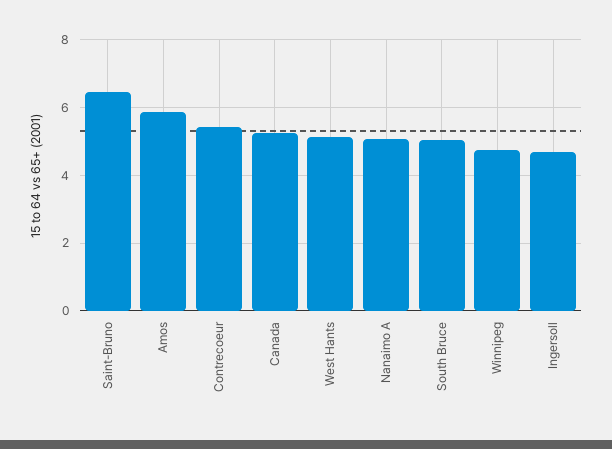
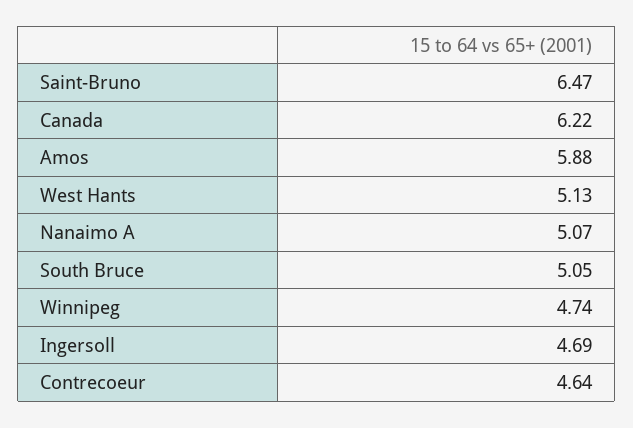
Contrecoeur: 5.4 -> 4.64
Canada: 5.2 -> 6.22

